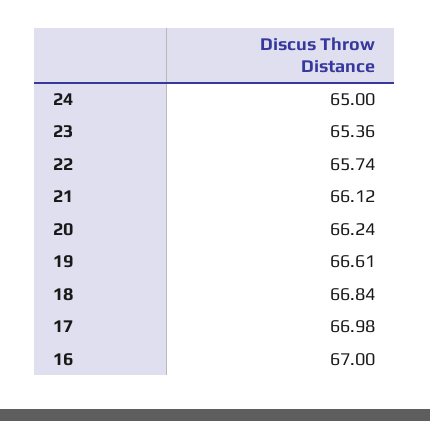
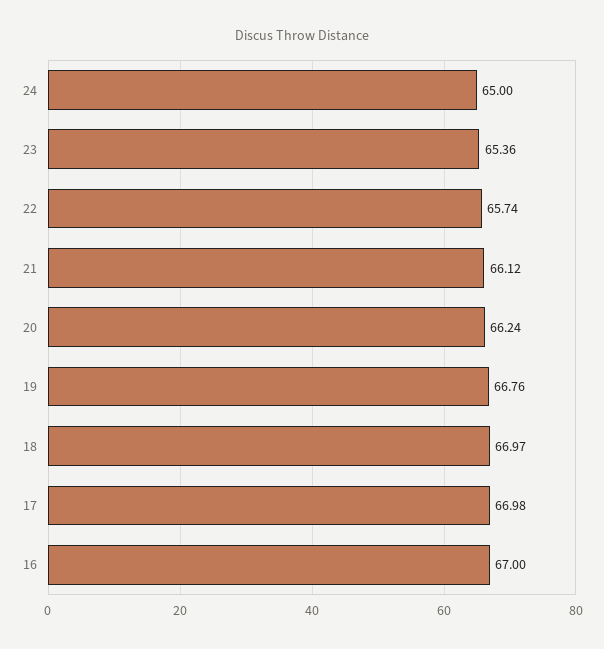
19: 66.61 -> 66.76
18: 66.84 -> 66.97

